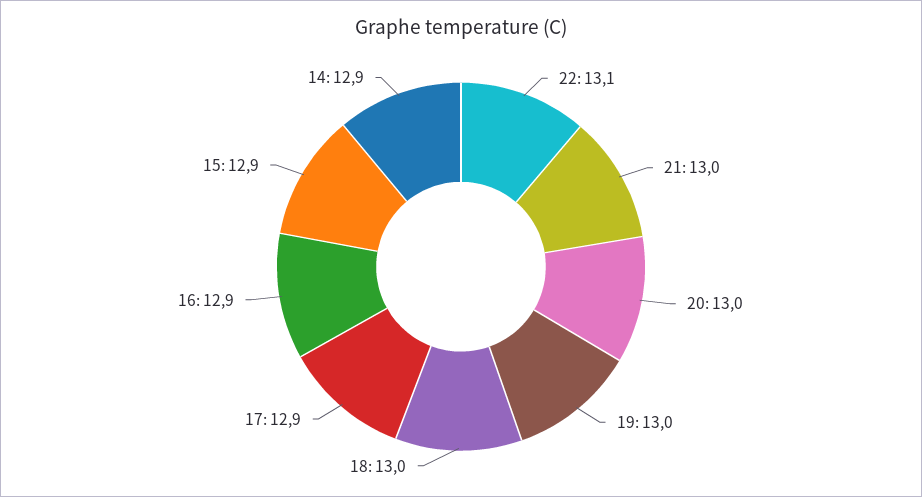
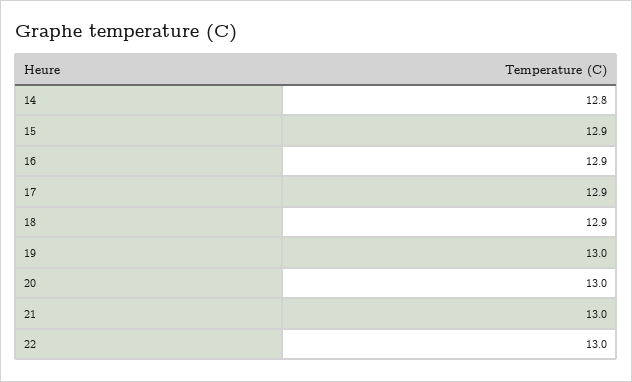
22: 13.1 -> 13
18: 13 -> 12.9
14: 12.9 -> 12.8

